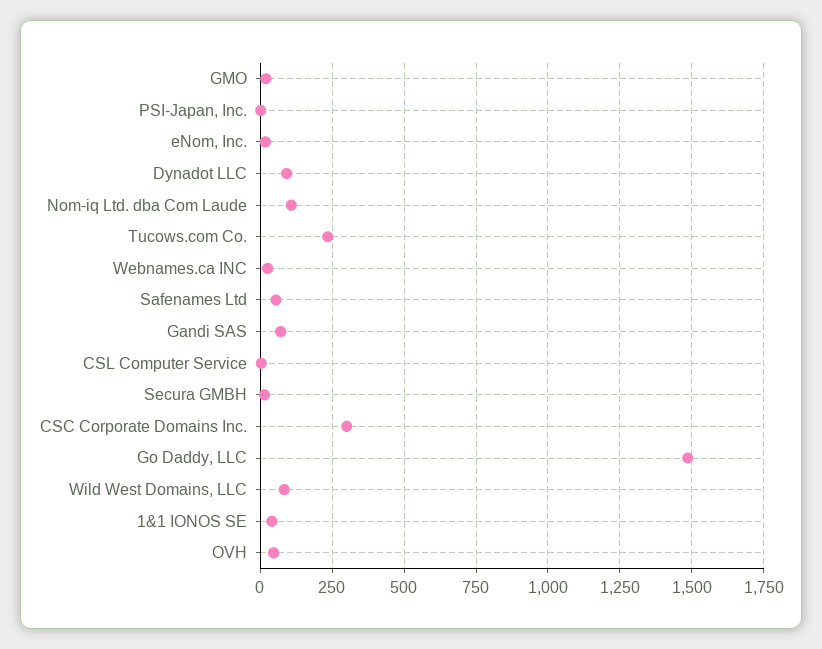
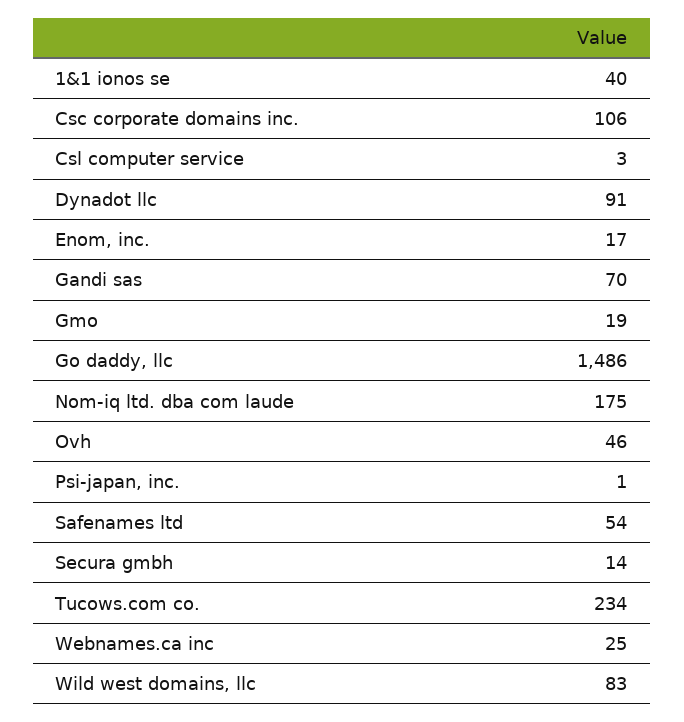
Nom-iq Ltd. dba Com Laude: 100 -> 175
CSC Corporate Domains Inc.: 300 -> 106

